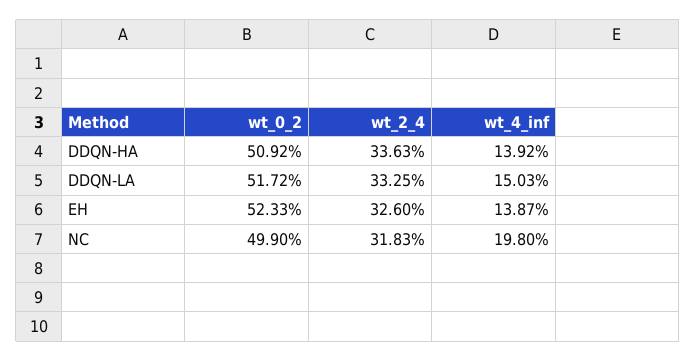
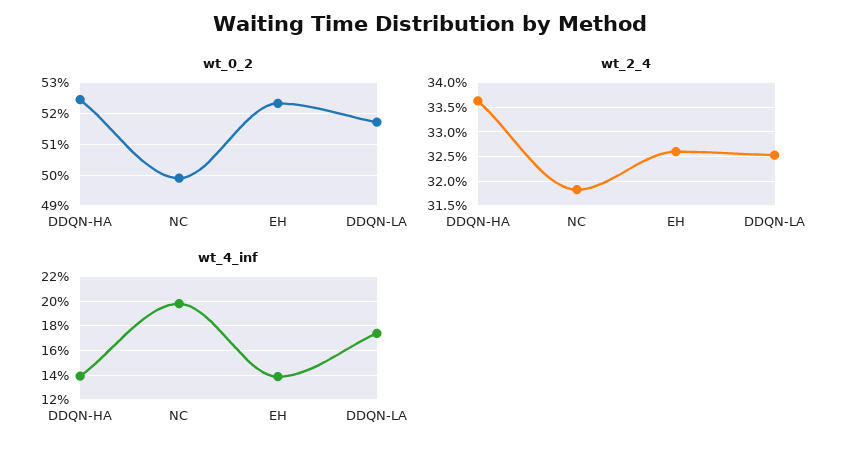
wt_0_2, DDQN-HA: 50.92 -> 52.4
wt_2_4, DDQN-LA: 33.25 -> 32.5
wt_4_inf, DDQN-LA: 15.03 -> 17.5

